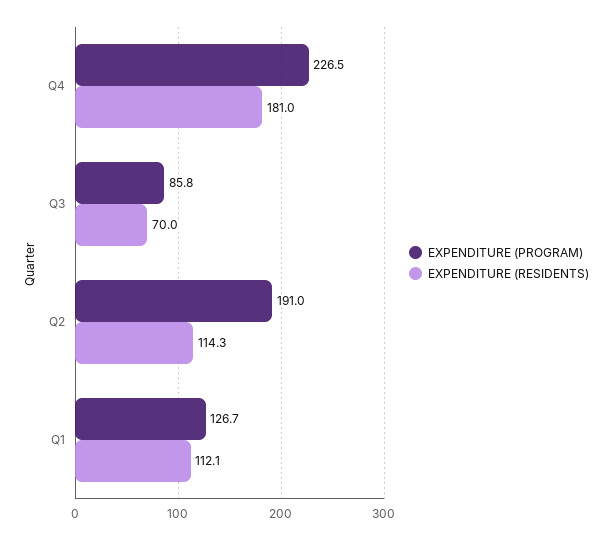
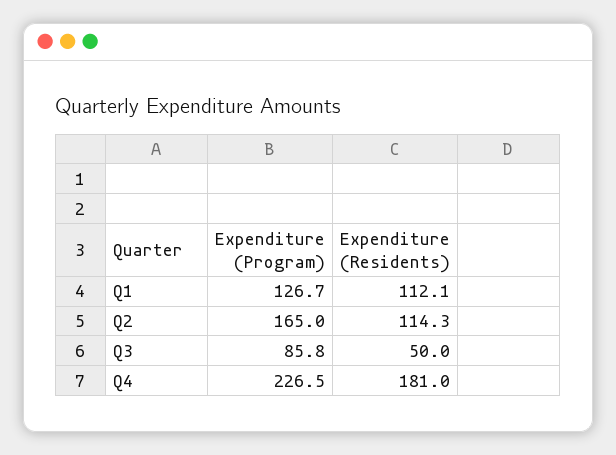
EXPENDITURE (RESIDENTS), Q3: 70 -> 50
EXPENDITURE (PROGRAM), Q2: 191 -> 165

